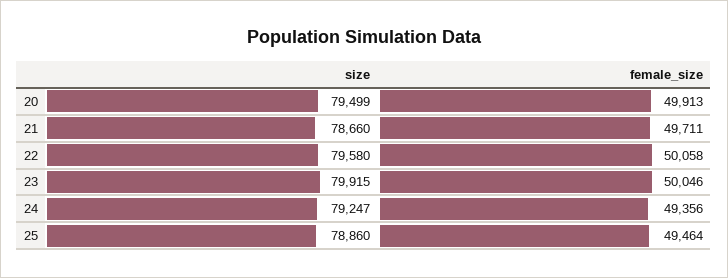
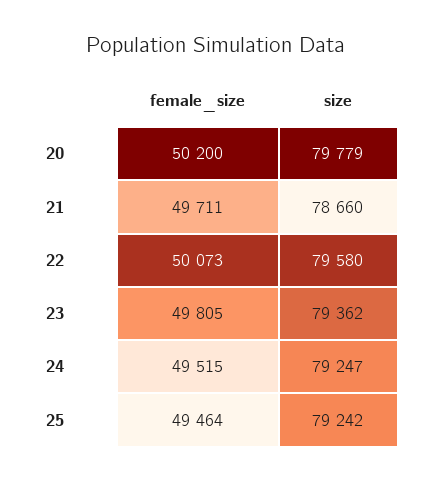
size, 20: 79499 -> 79779
female_size, 20: 49913 -> 50200
female_size, 22: 50058 -> 50073
size, 23: 79915 -> 79362
female_size, 23: 50046 -> 49805
female_size, 24: 49356 -> 49515
size, 25: 78860 -> 79242

